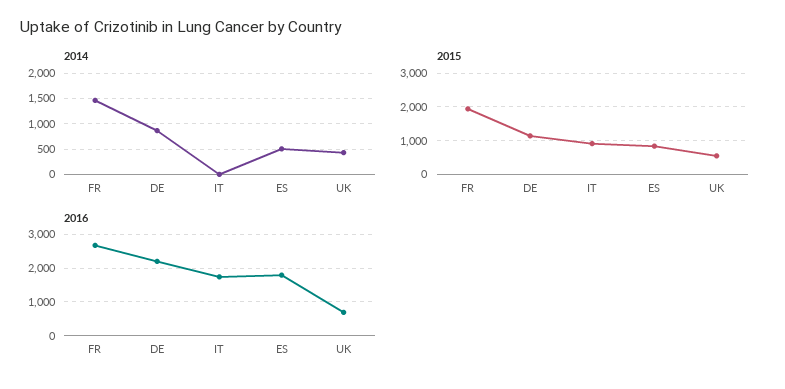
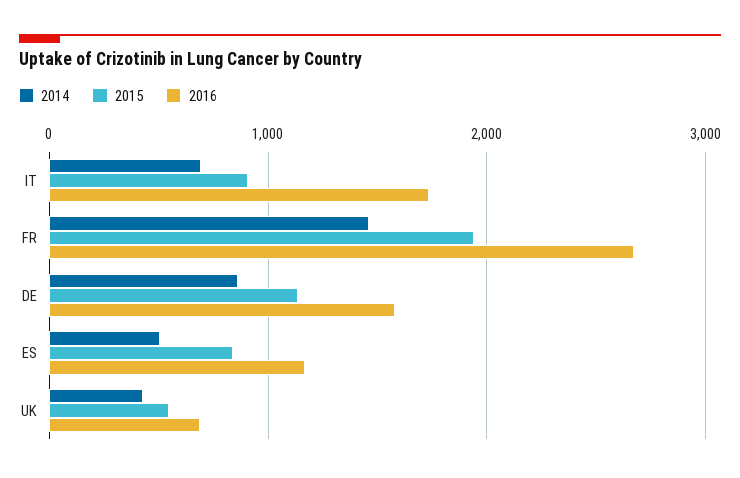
2014, IT: 0 -> 700
2016, DE: 2200 -> 1600
2016, ES: 1800 -> 1200

